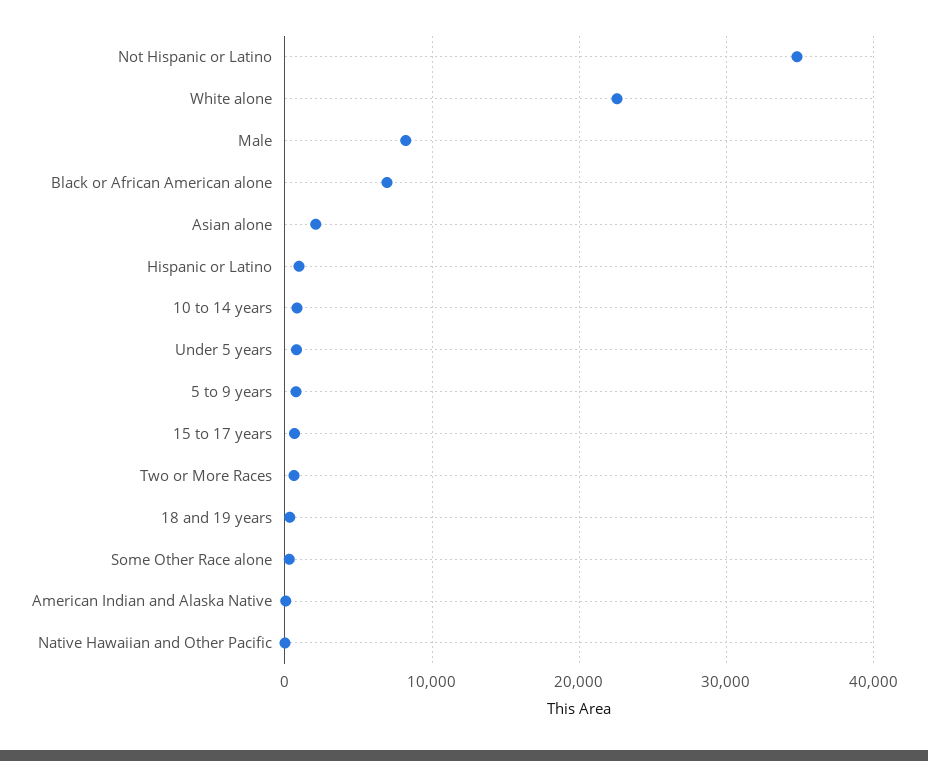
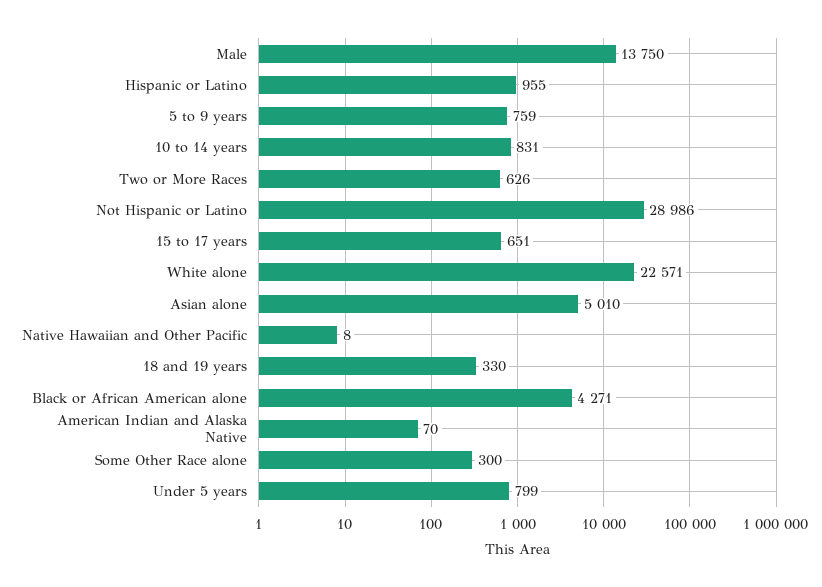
Not Hispanic or Latino: 35000 -> 28986
Male: 8000 -> 13750
Black or African American alone: 7000 -> 4271
Asian alone: 2000 -> 5010

